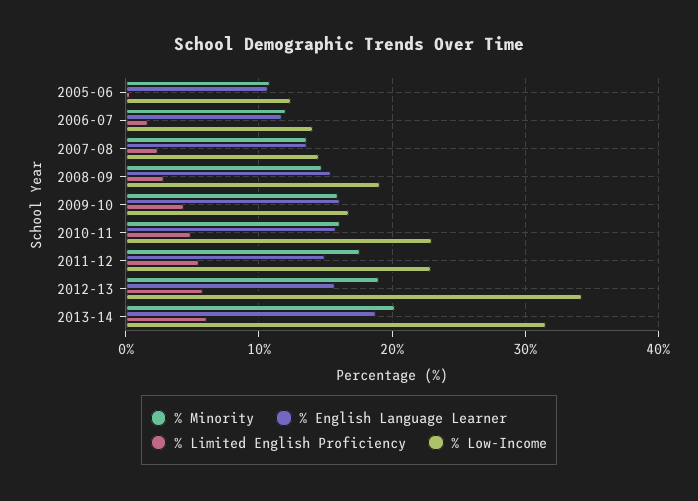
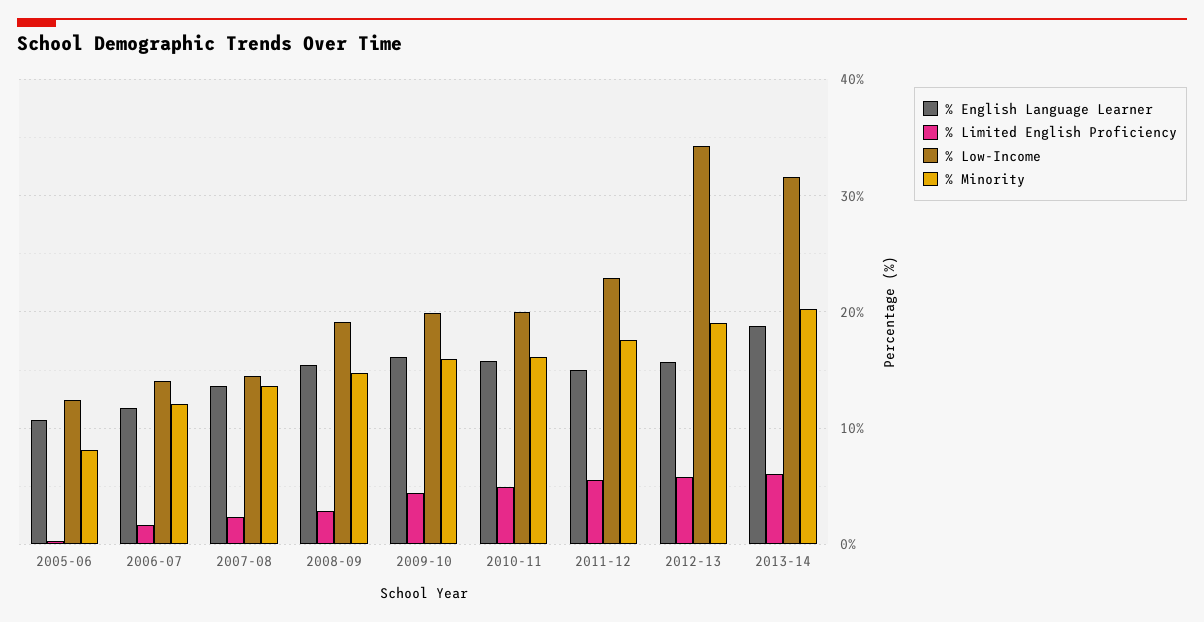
% Minority, 2005-06: 11 -> 8
% Low-Income, 2009-10: 17 -> 20
% Low-Income, 2010-11: 23 -> 20

